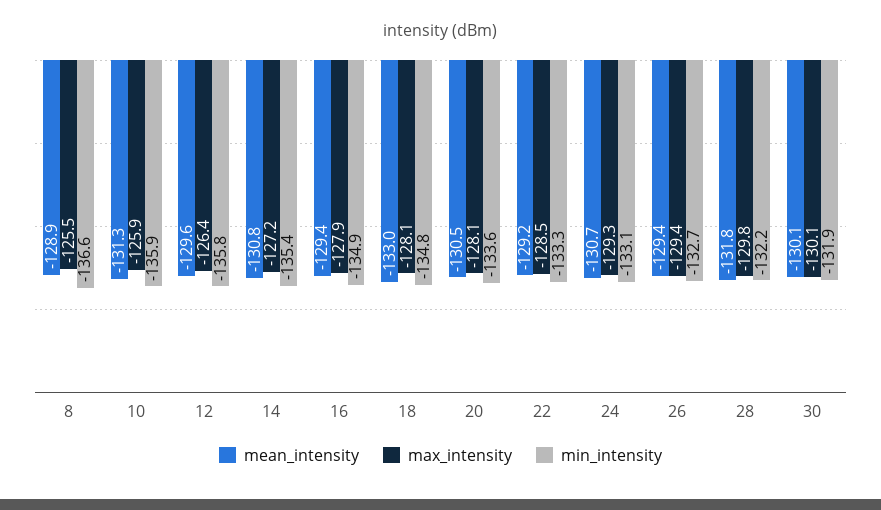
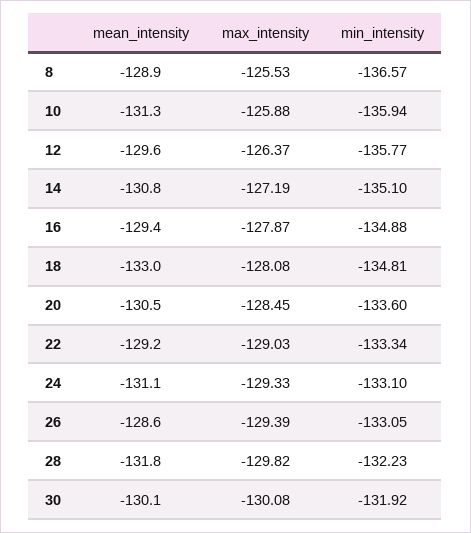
min_intensity, 14: -135.4 -> -135.1
max_intensity, 20: -128.1 -> -128.45
max_intensity, 22: -128.5 -> -129.03
mean_intensity, 24: -130.7 -> -131.1
mean_intensity, 26: -129.4 -> -128.6
min_intensity, 26: -132.7 -> -133.05

